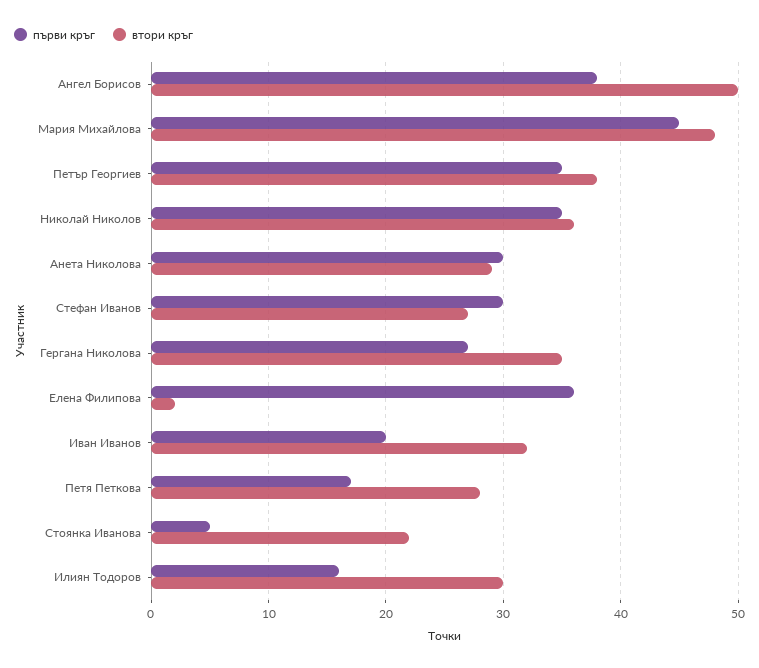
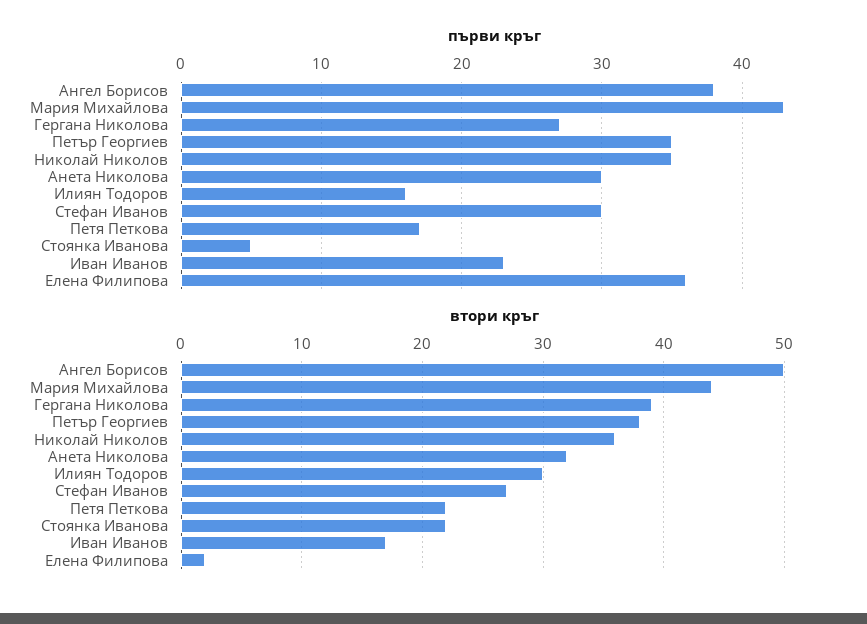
първи кръг, Мария Михайлова: 45 -> 43
втори кръг, Мария Михайлова: 48 -> 44
втори кръг, Анета Николова: 29 -> 32
втори кръг, Гергана Николова: 35 -> 39
първи кръг, Иван Иванов: 20 -> 23
втори кръг, Иван Иванов: 32 -> 17
втори кръг, Петя Петкова: 28 -> 22

